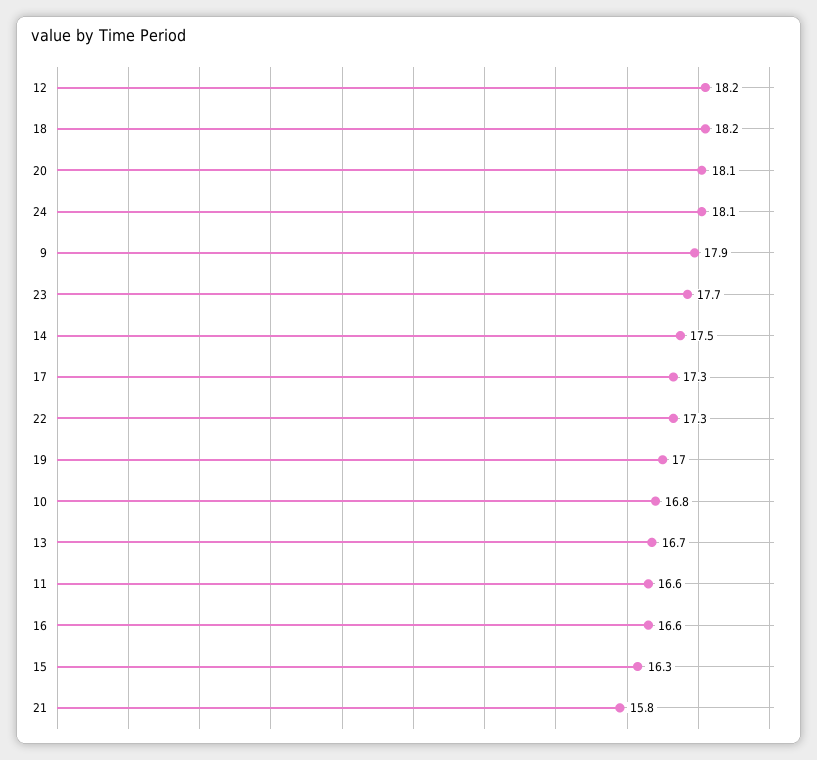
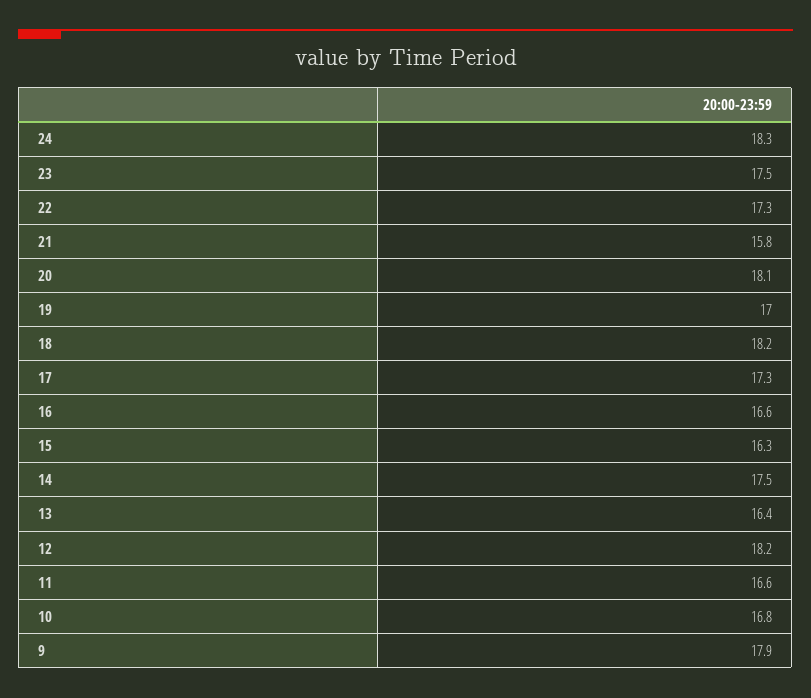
24: 18.1 -> 18.3
23: 17.7 -> 17.5
13: 16.7 -> 16.4

